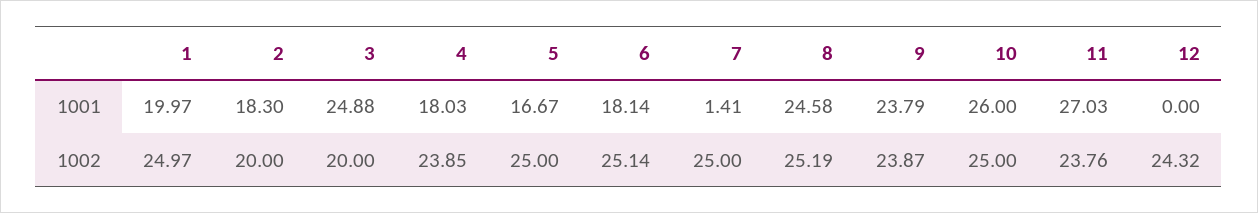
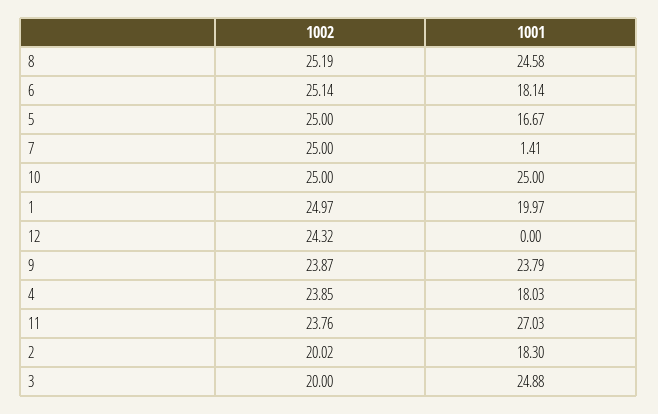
10, 1001: 26 -> 25
2, 1002: 20 -> 20.02

